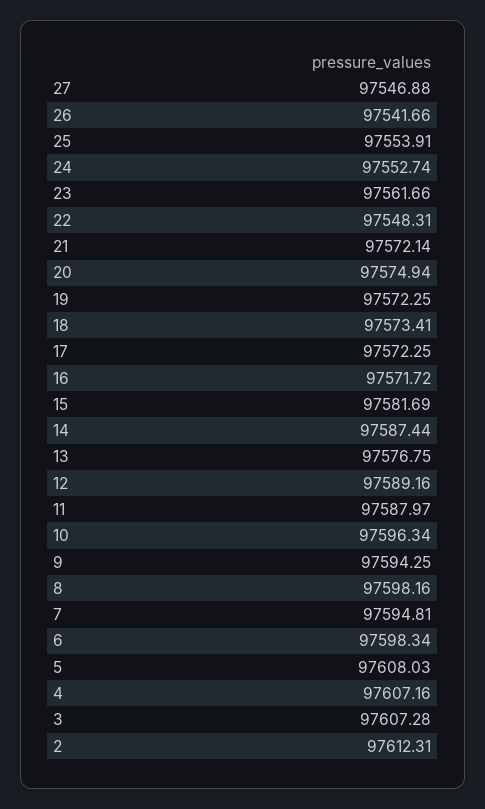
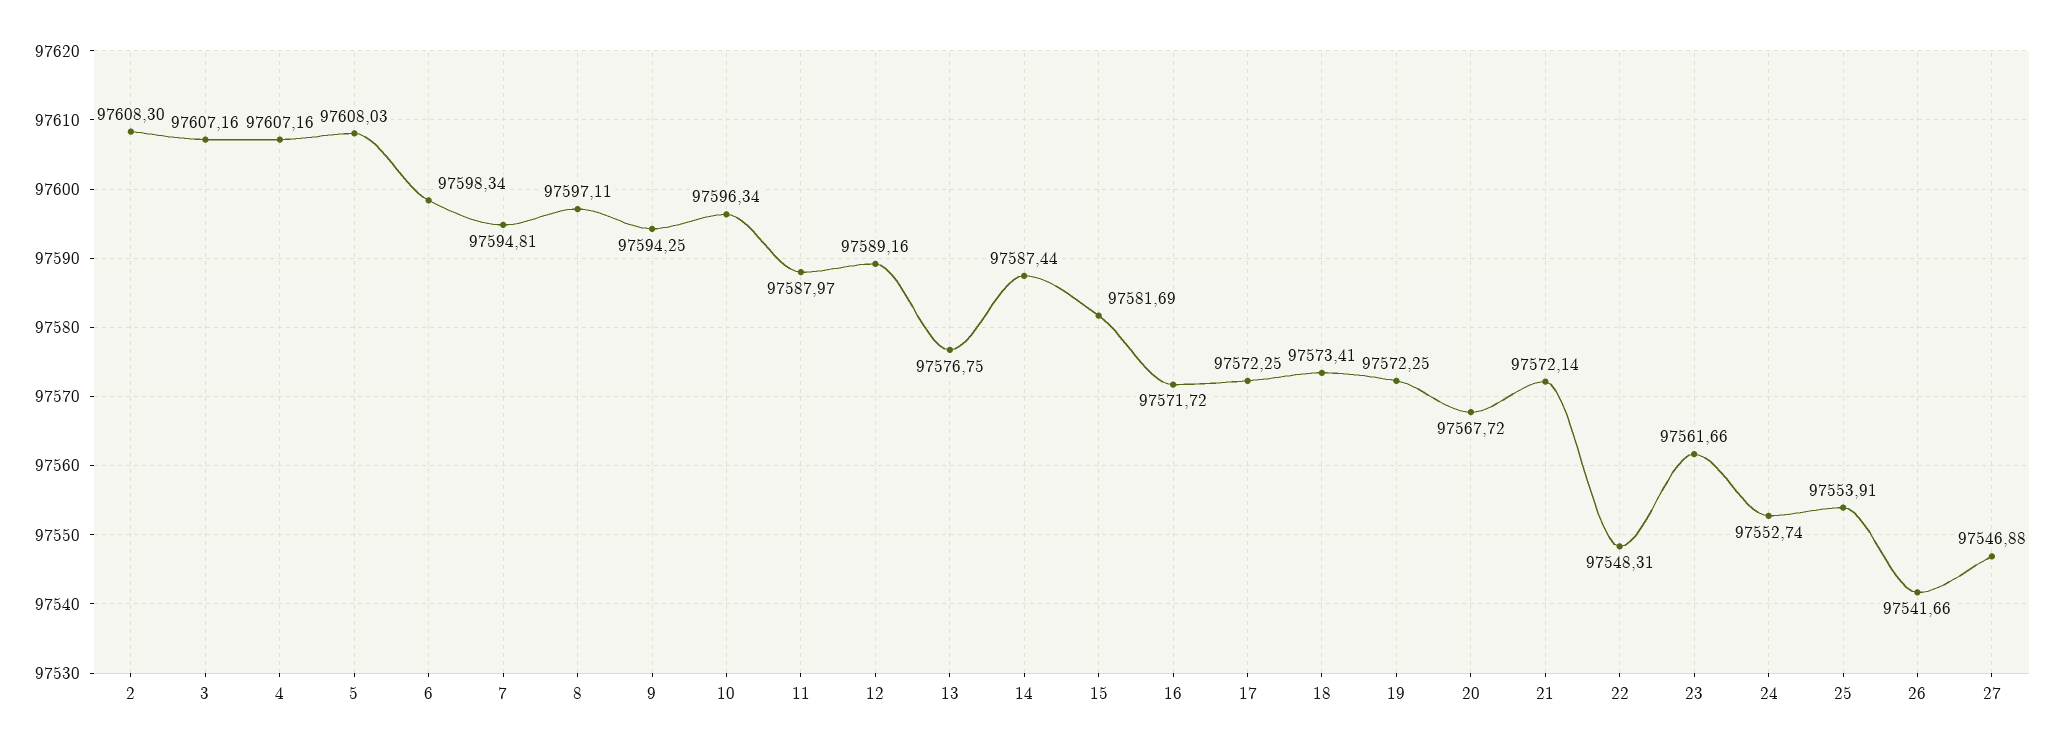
20: 97574.94 -> 97567.72
8: 97598.16 -> 97597.11
3: 97607.28 -> 97607.16
2: 97612.31 -> 97608.3

